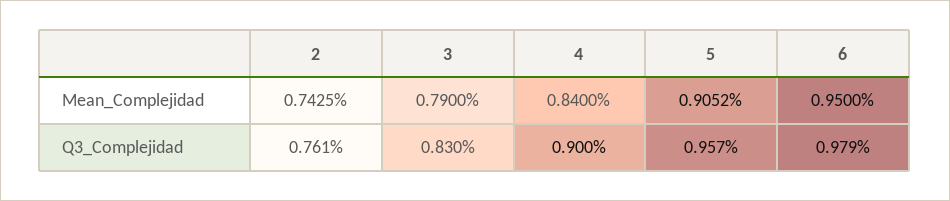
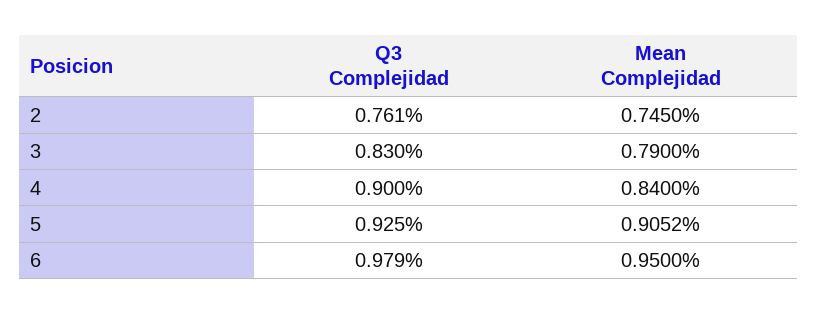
2, Mean_Complejidad: 0.7425 -> 0.745
5, Q3_Complejidad: 0.957 -> 0.925

